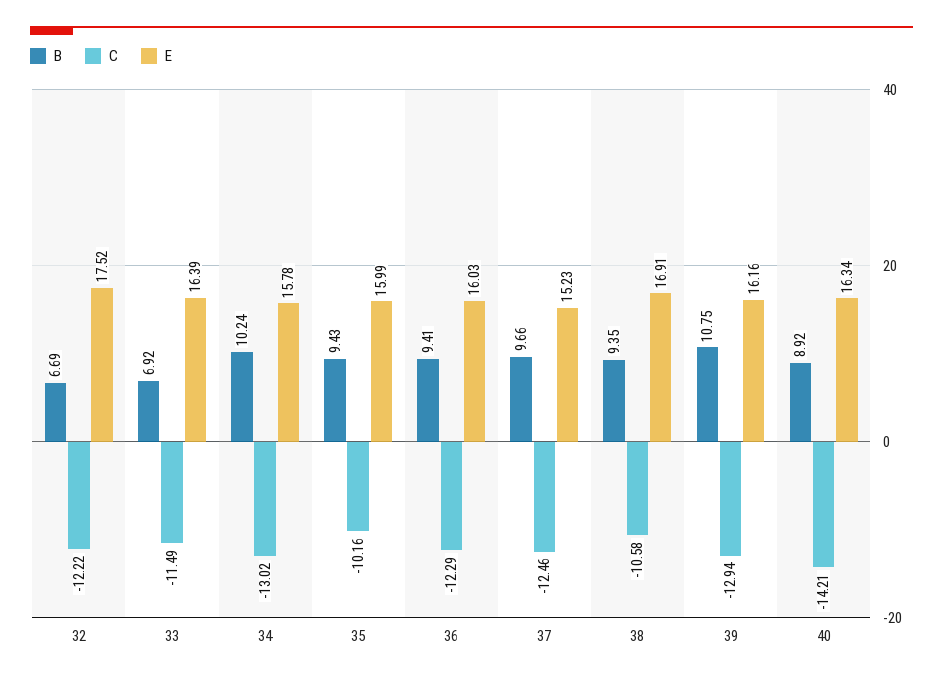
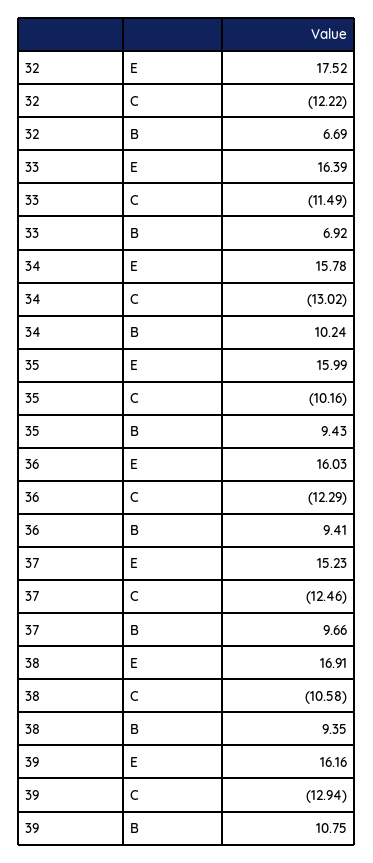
B, 40: 8.92 -> none
C, 40: -14.21 -> none
E, 40: 16.34 -> none

